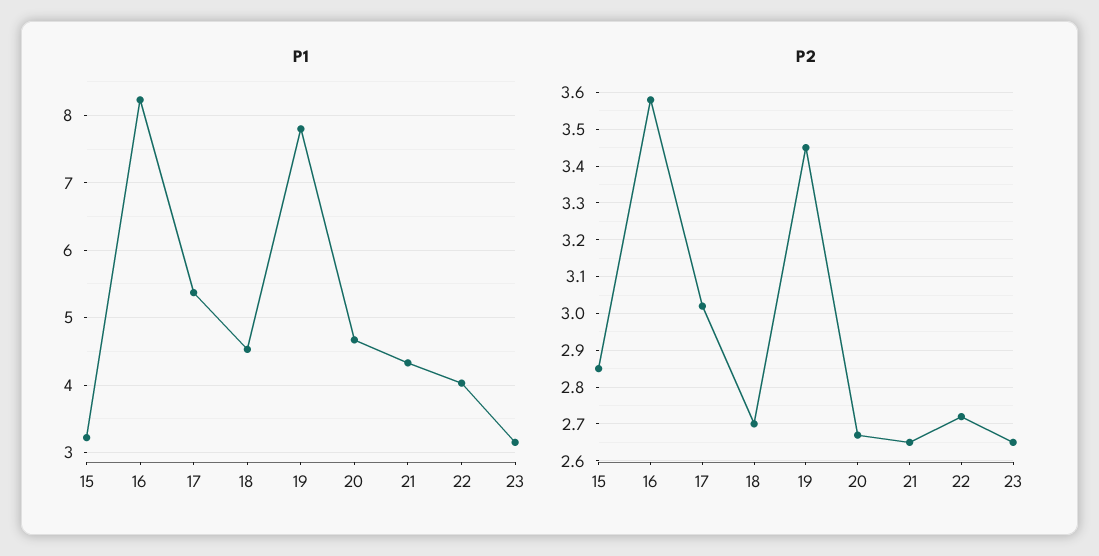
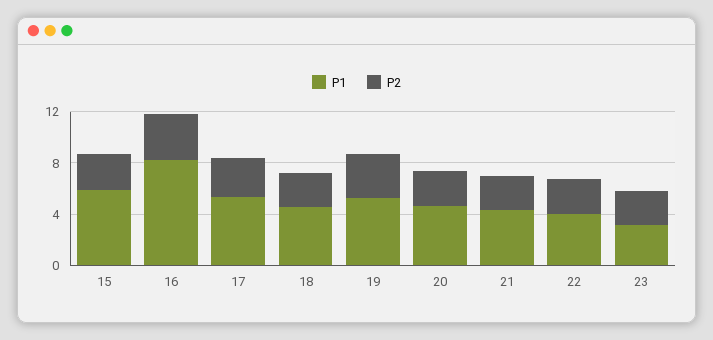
P1, 15: 3.2 -> 6
P1, 19: 7.8 -> 5

